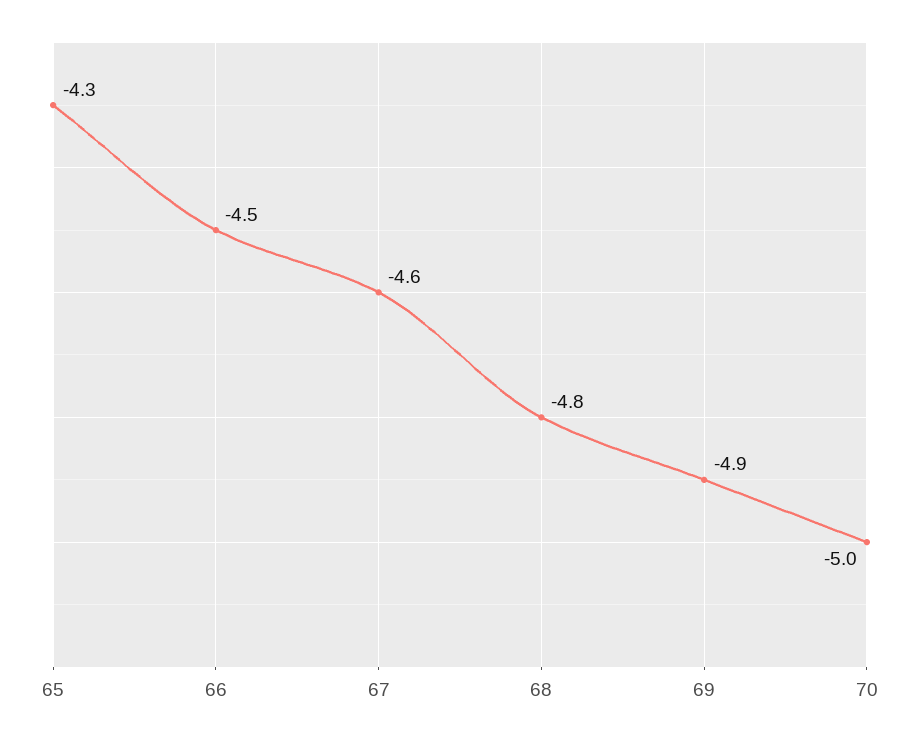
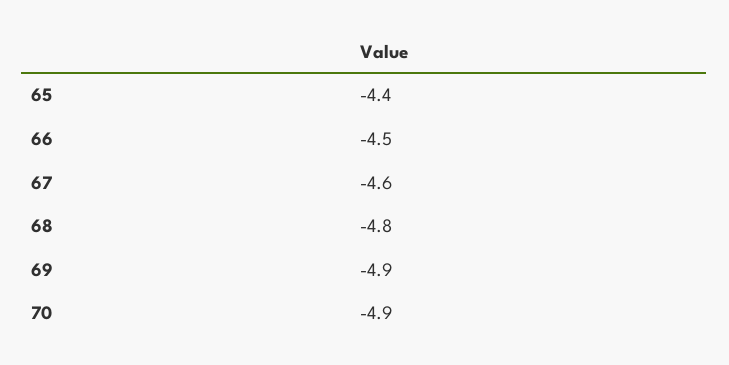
65: -4.3 -> -4.4
70: -5 -> -4.9

